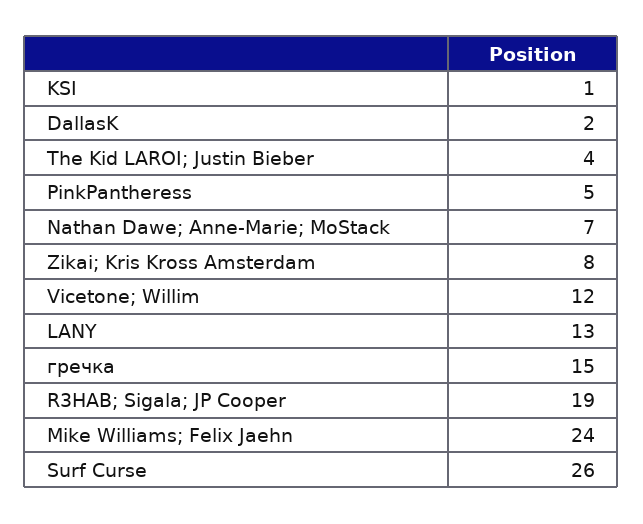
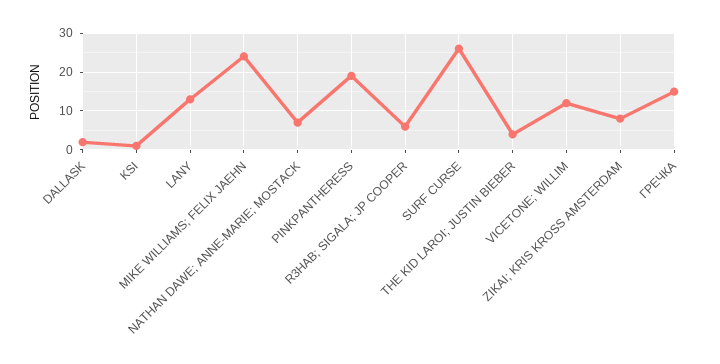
PinkPantheress: 5 -> 20
R3HAB; Sigala; JP Cooper: 19 -> 5

